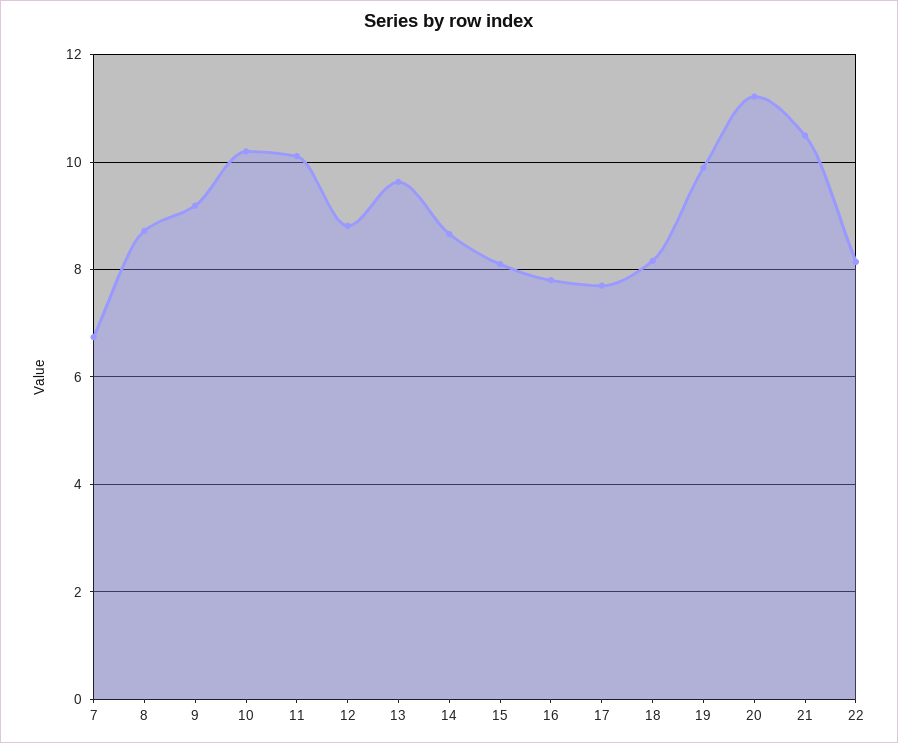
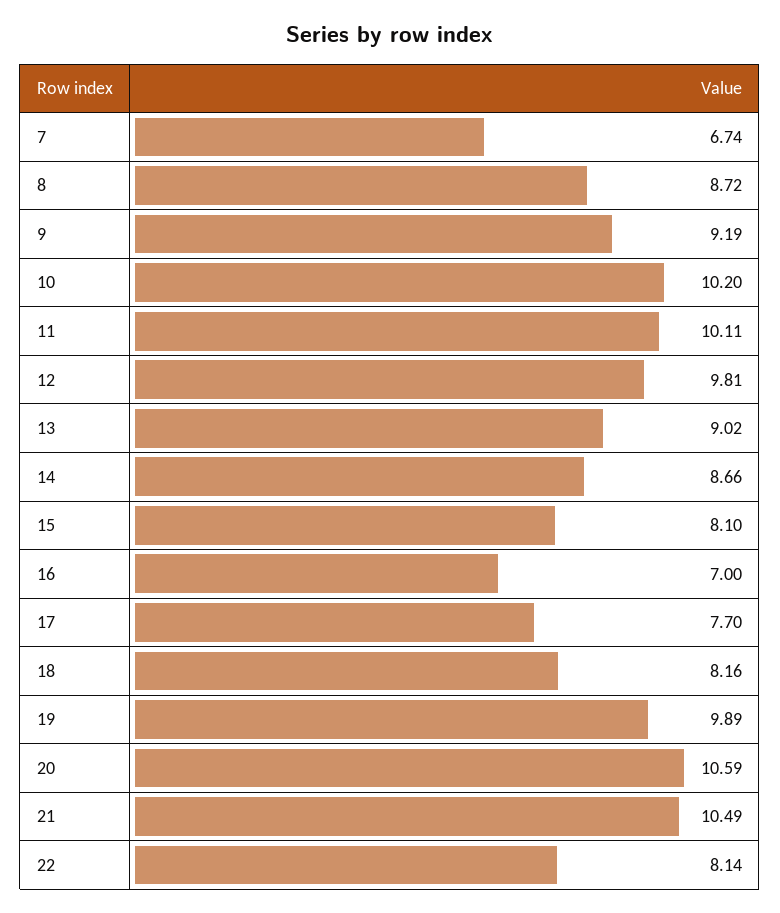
12: 8.8 -> 9.81
13: 9.6 -> 9.02
16: 7.8 -> 7
20: 11.2 -> 10.59

